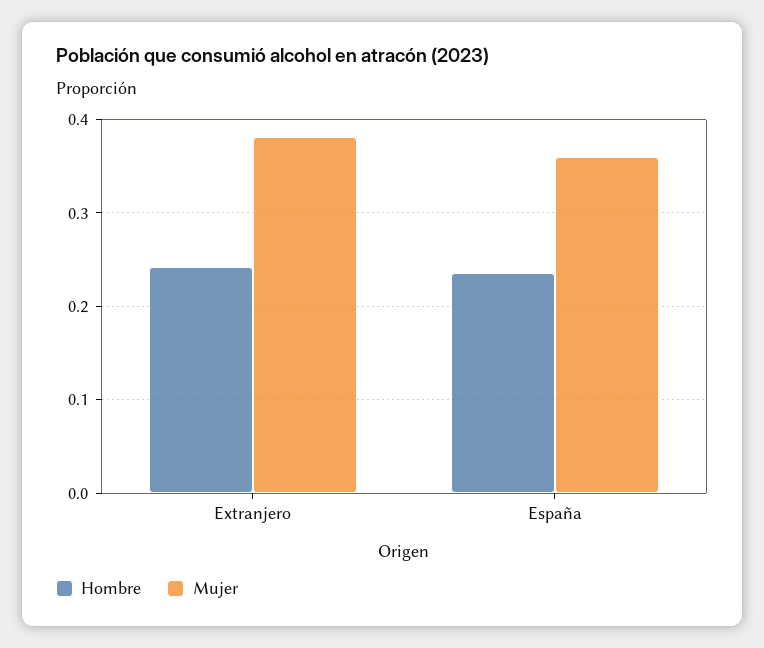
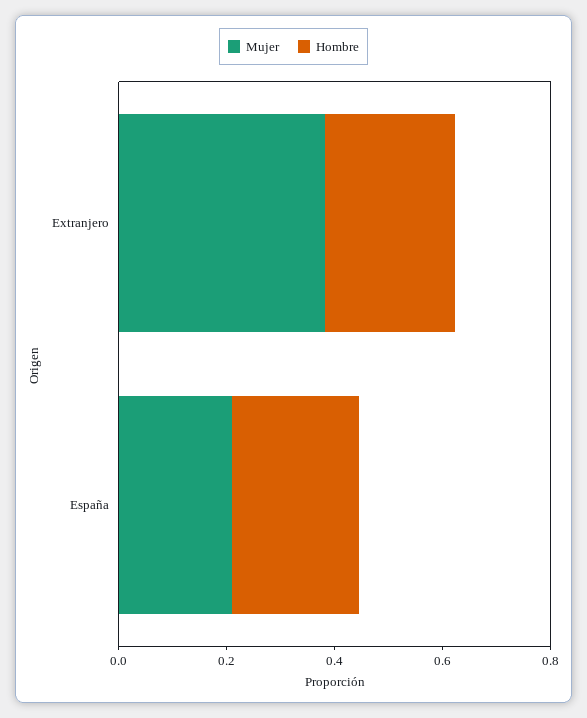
Mujer, España: 0.36 -> 0.2

